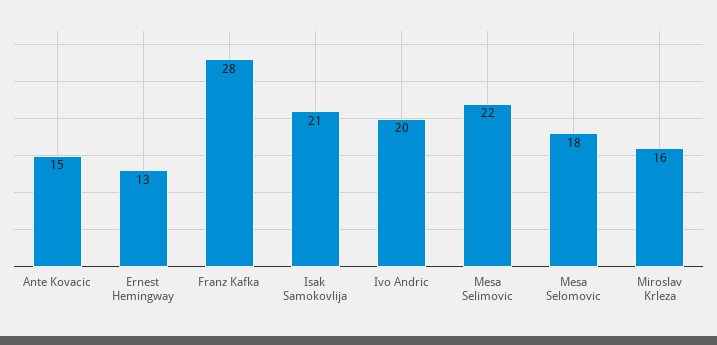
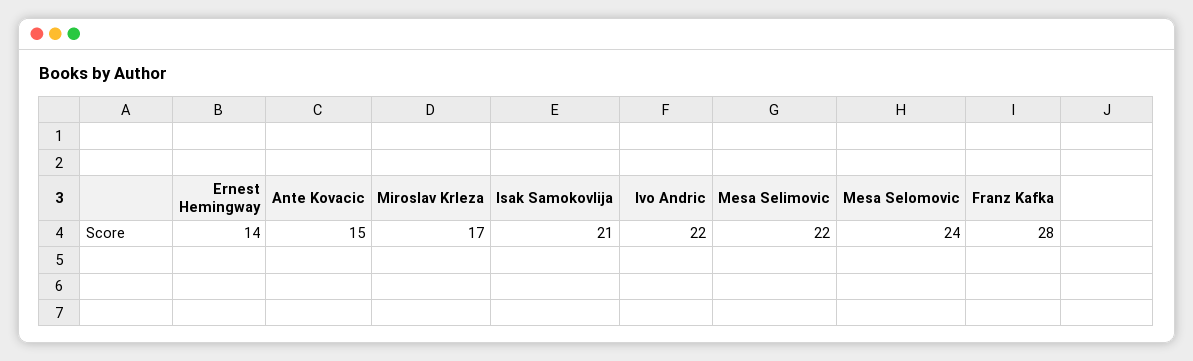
Ernest Hemingway: 13 -> 14
Ivo Andric: 20 -> 22
Mesa Selomovic: 18 -> 24
Miroslav Krleza: 16 -> 17

